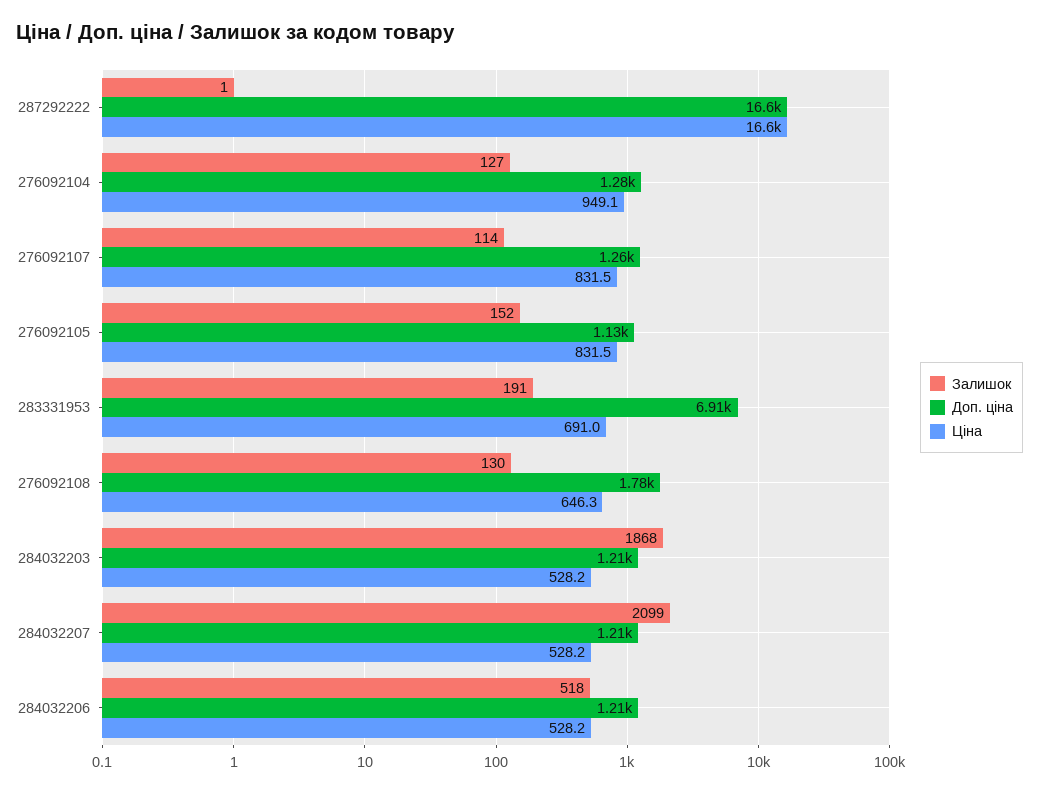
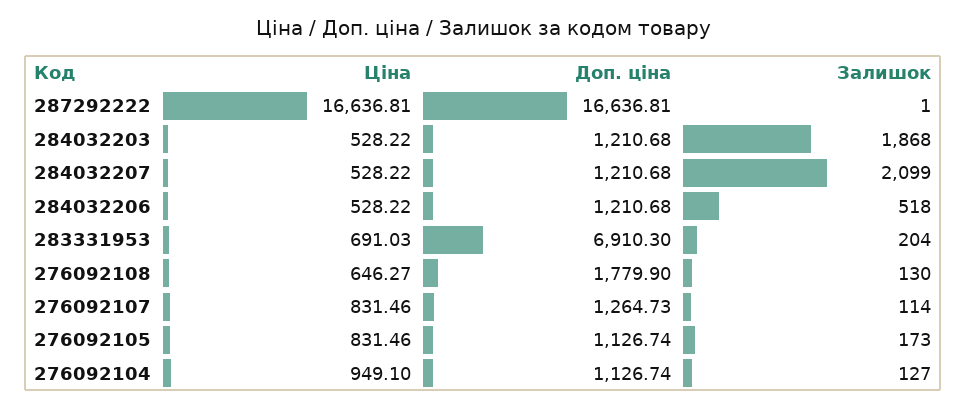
Доп. ціна, 276092104: 1280 -> 1126.74
Залишок, 276092105: 152 -> 173
Залишок, 283331953: 191 -> 204

